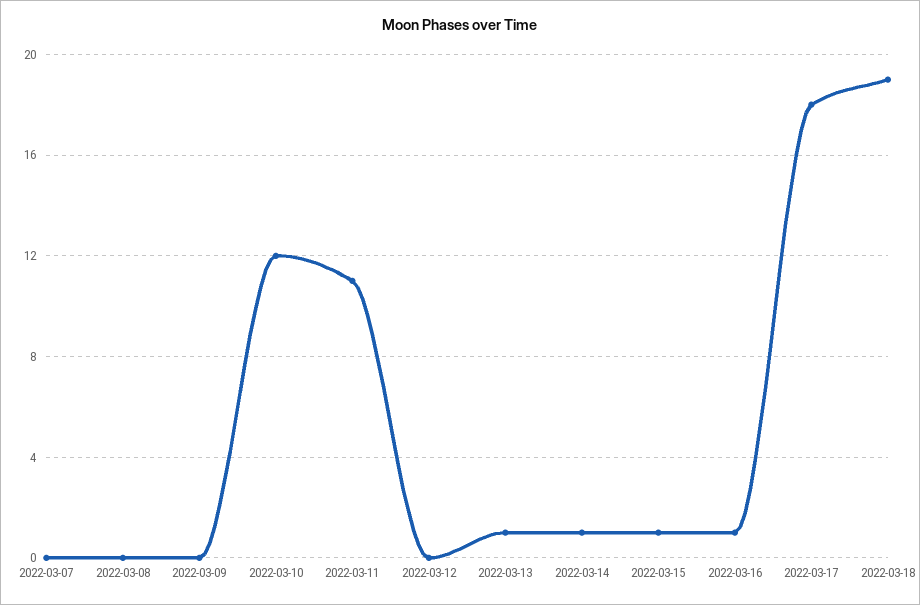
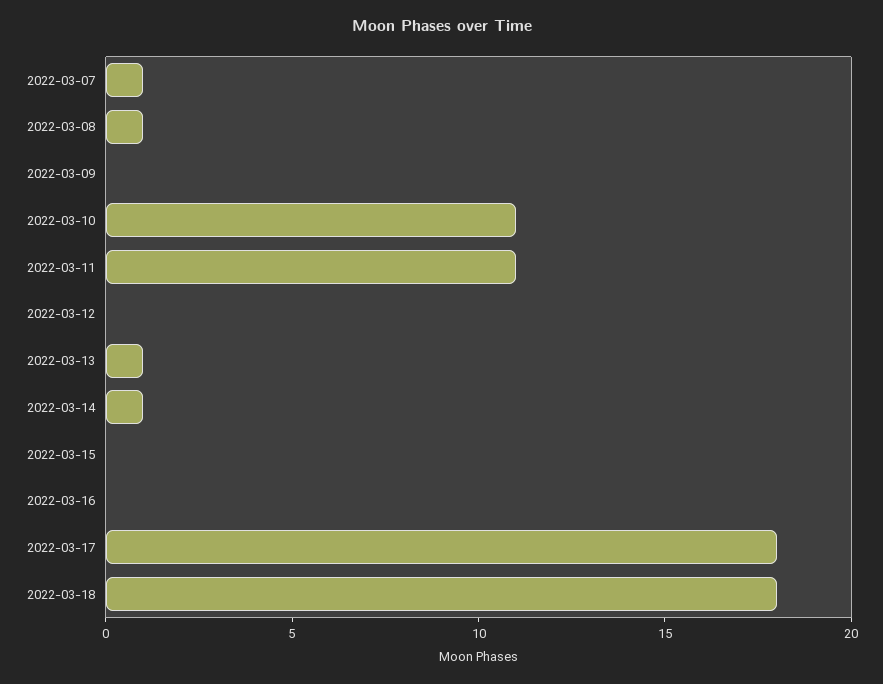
2022-03-07: 0 -> 1
2022-03-08: 0 -> 1
2022-03-10: 12 -> 11
2022-03-15: 1 -> 0
2022-03-16: 1 -> 0
2022-03-18: 19 -> 18

